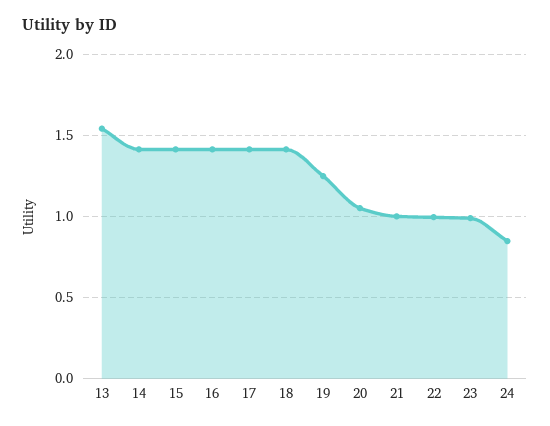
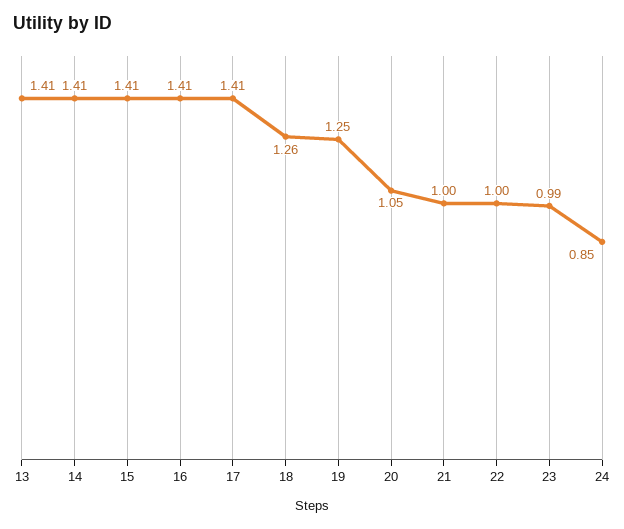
13: 1.55 -> 1.41
18: 1.4 -> 1.26

